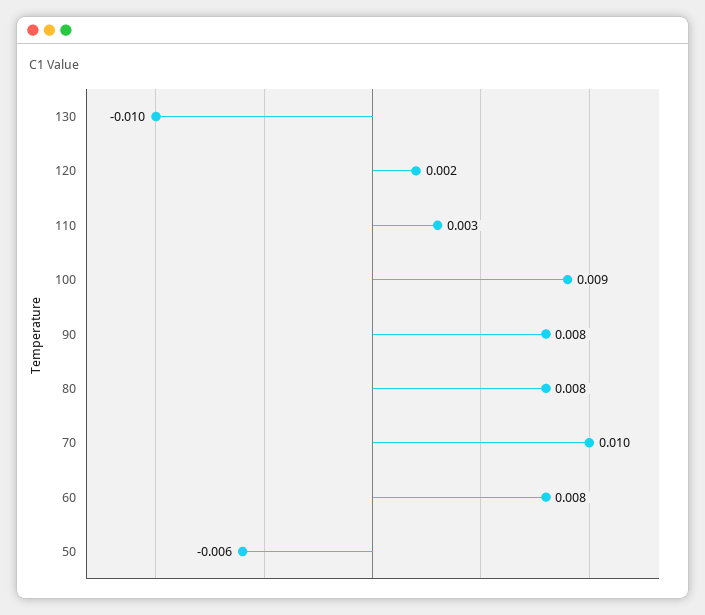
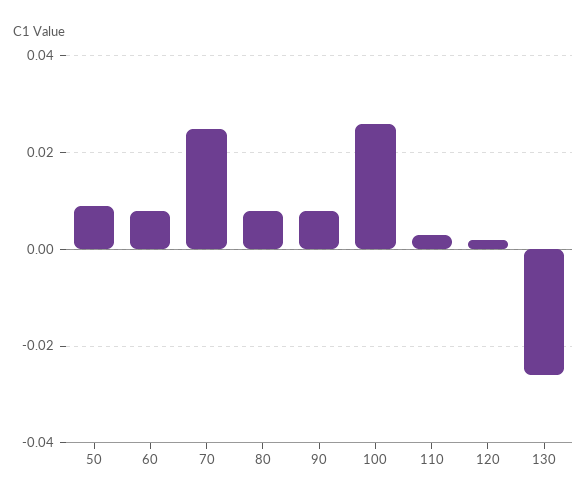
130: -0.01 -> -0.025
100: 0.009 -> 0.025
70: 0.01 -> 0.025
50: -0.006 -> 0.01

